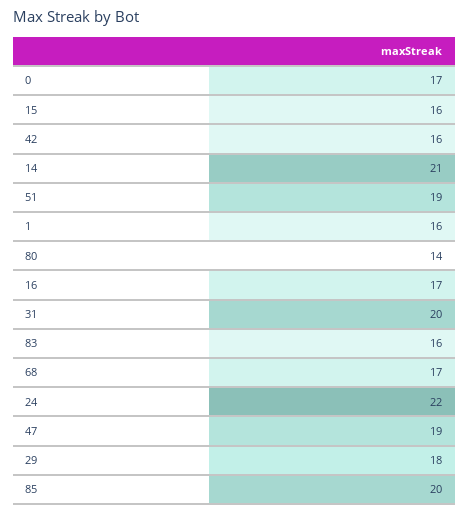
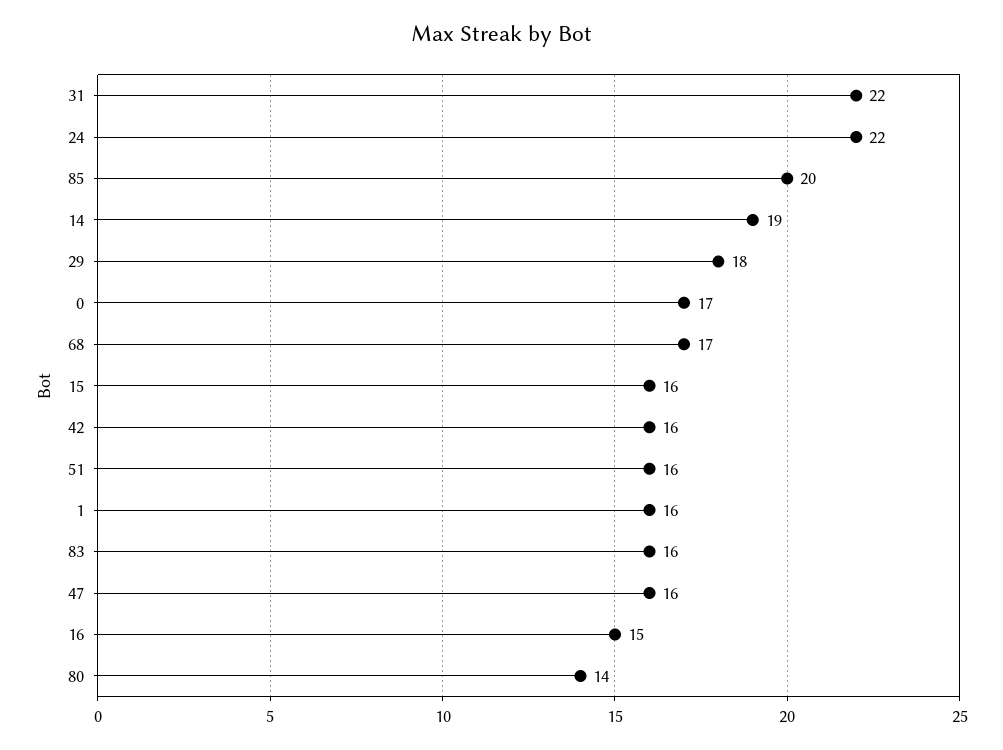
14: 21 -> 19
51: 19 -> 16
16: 17 -> 15
31: 20 -> 22
47: 19 -> 16

